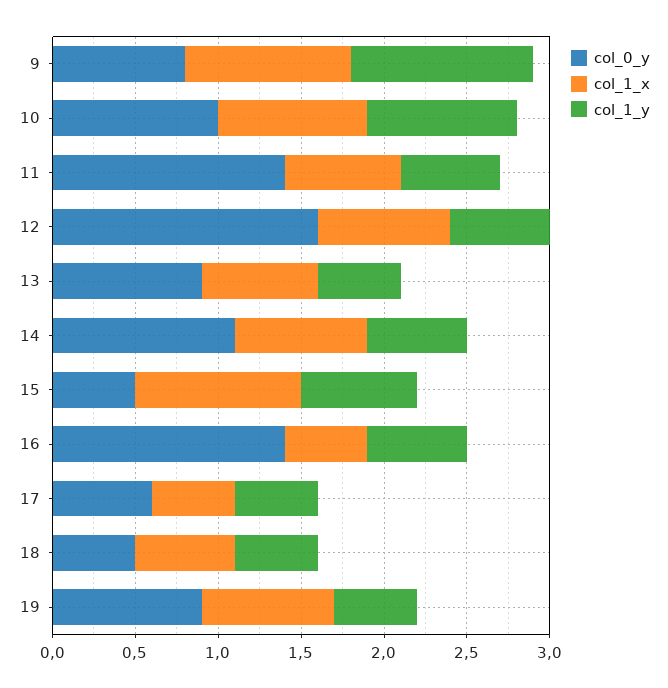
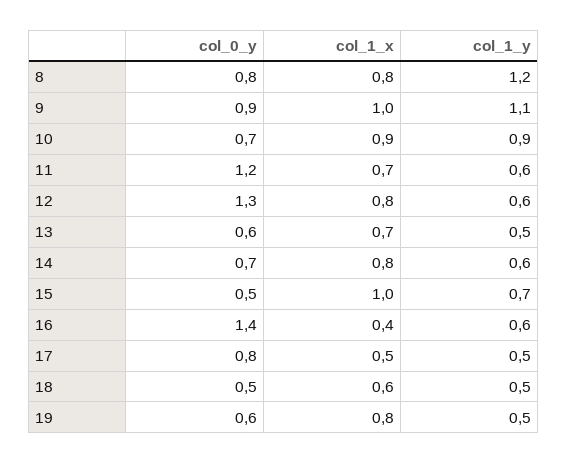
col_0_y, 9: 0.8 -> 0.9
col_0_y, 10: 1 -> 0.7
col_0_y, 11: 1.4 -> 1.2
col_0_y, 12: 1.6 -> 1.3
col_0_y, 13: 0.9 -> 0.6
col_0_y, 14: 1.1 -> 0.7
col_1_x, 16: 0.5 -> 0.4
col_0_y, 17: 0.6 -> 0.8
col_0_y, 19: 0.9 -> 0.6
col_0_y, 8: none -> 0.8
col_1_x, 8: none -> 0.8
col_1_y, 8: none -> 1.2

